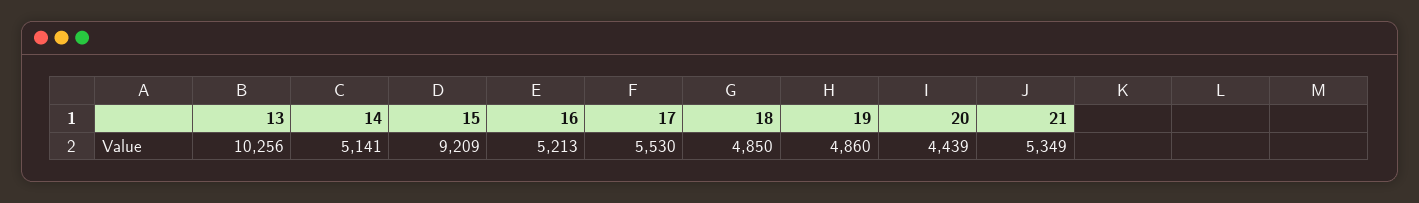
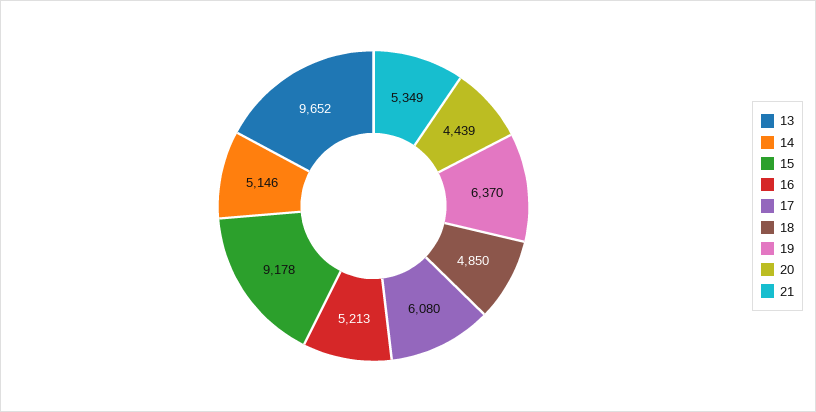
13: 10256 -> 9652
14: 5141 -> 5146
15: 9209 -> 9178
17: 5530 -> 6080
19: 4860 -> 6370

